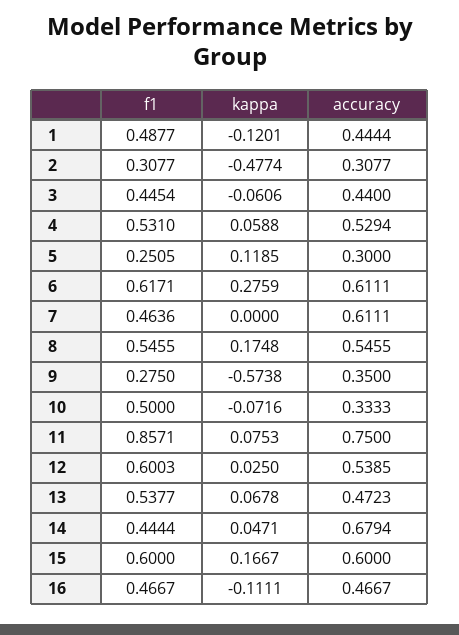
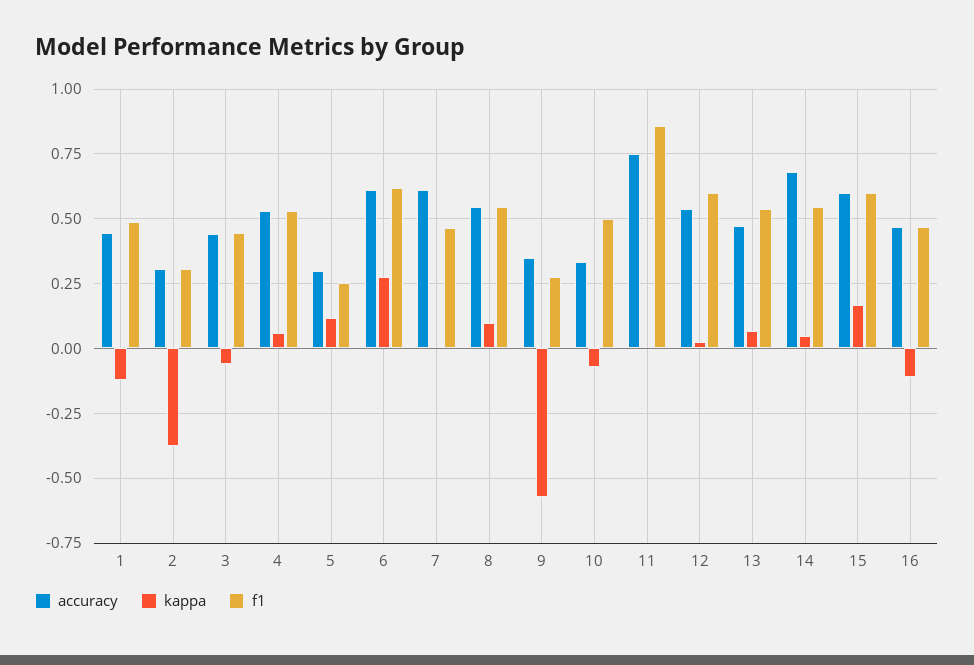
kappa, 2: -0.4774 -> -0.375
kappa, 8: 0.1748 -> 0.1
kappa, 11: 0.0753 -> 0
f1, 14: 0.4444 -> 0.55

